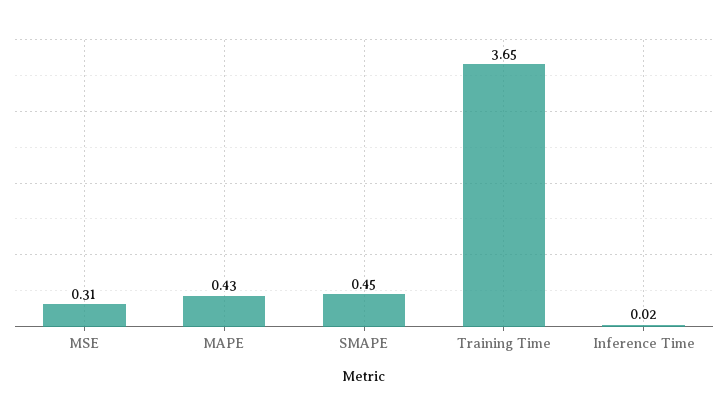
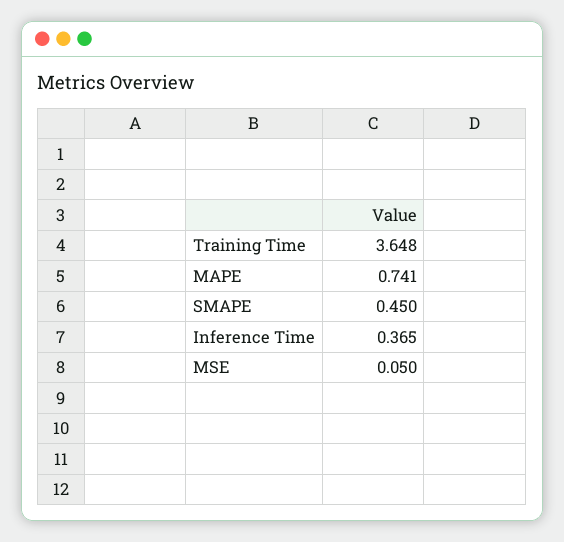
MSE: 0.31 -> 0.05
MAPE: 0.43 -> 0.741
Inference Time: 0.02 -> 0.365

